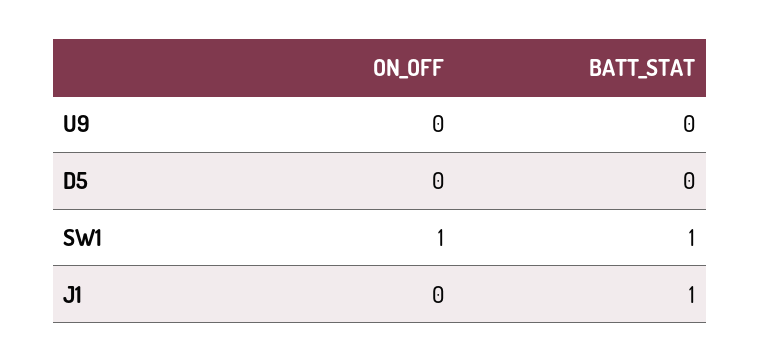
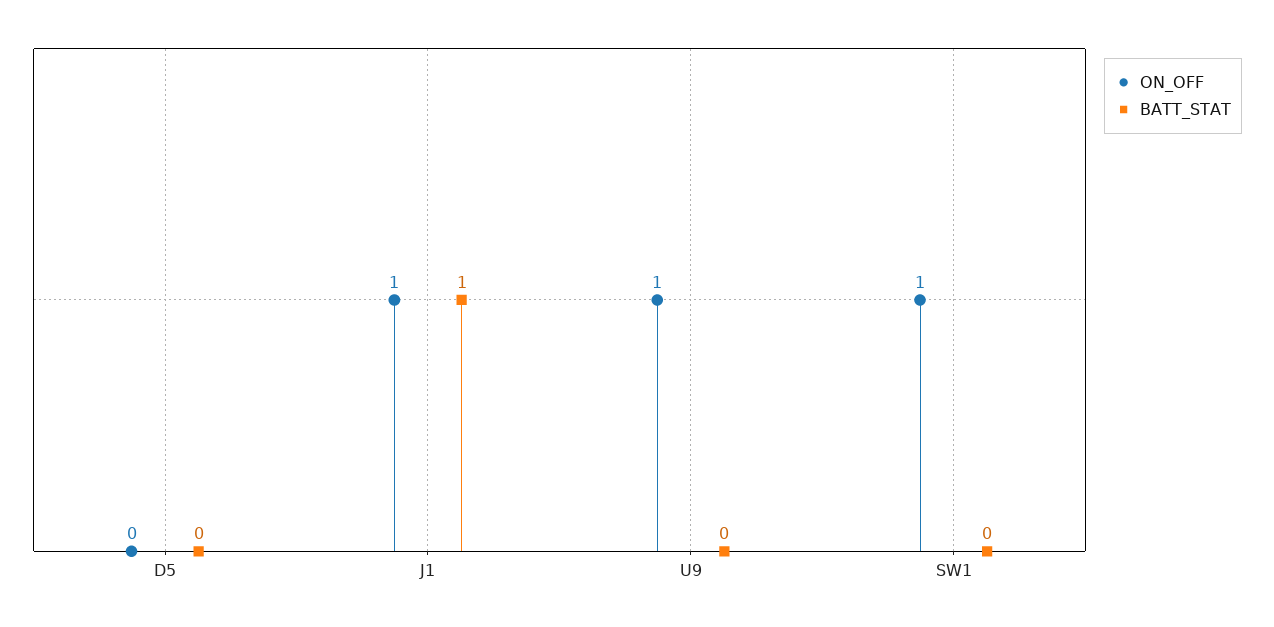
ON_OFF, U9: 0 -> 1
BATT_STAT, SW1: 1 -> 0
ON_OFF, J1: 0 -> 1

